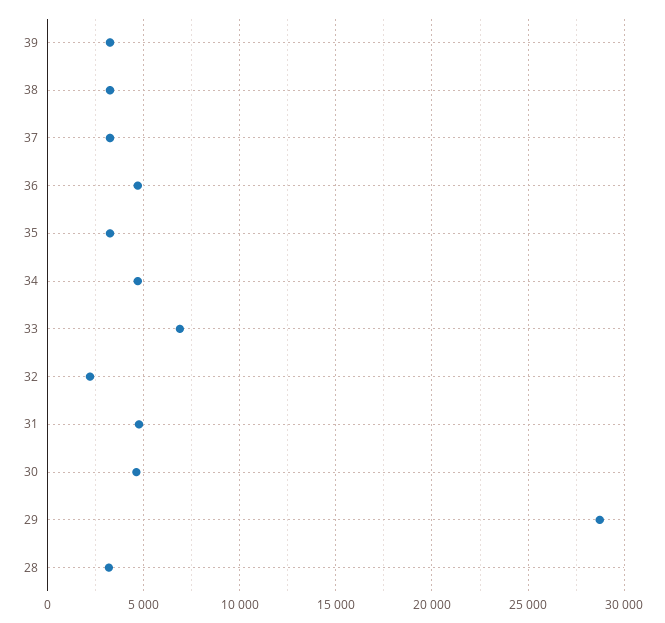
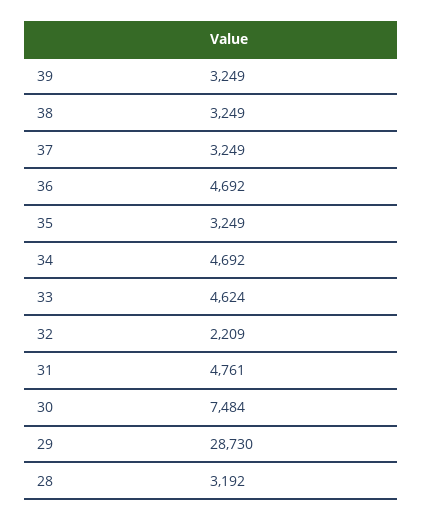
33: 7000 -> 4624
30: 4500 -> 7484

